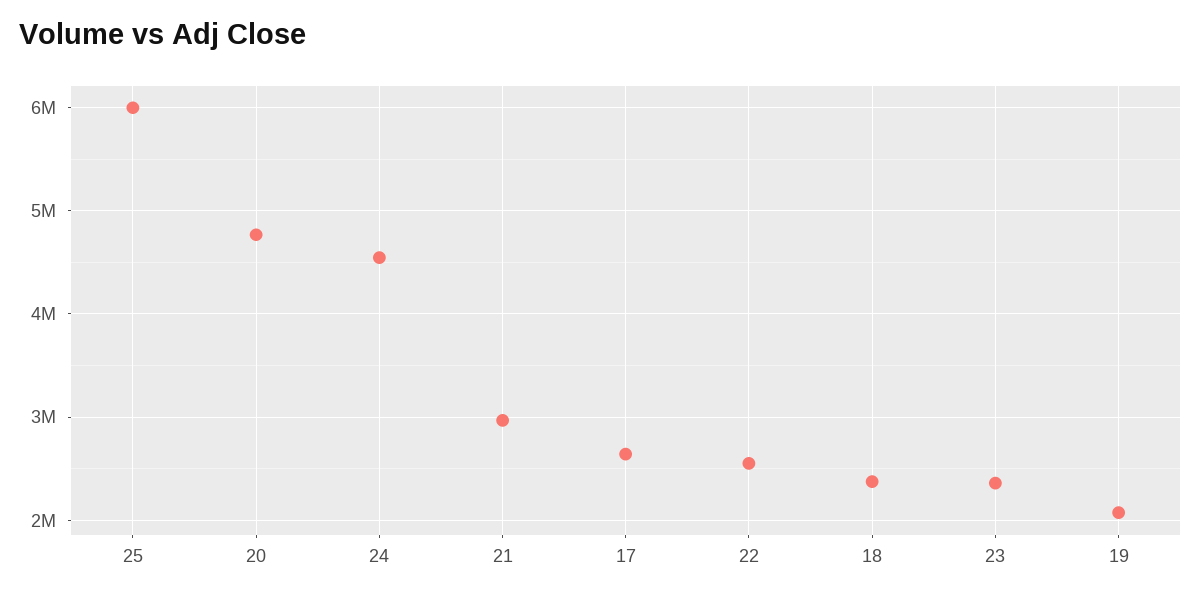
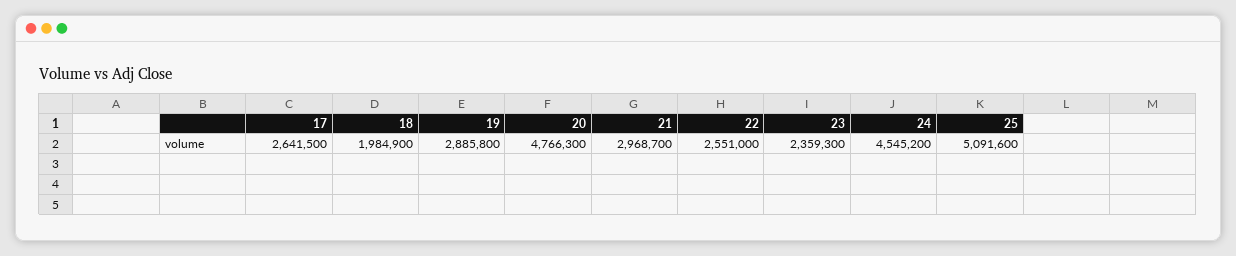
25: 6000000 -> 5091600
18: 2400000 -> 1984900
19: 2100000 -> 2885800

